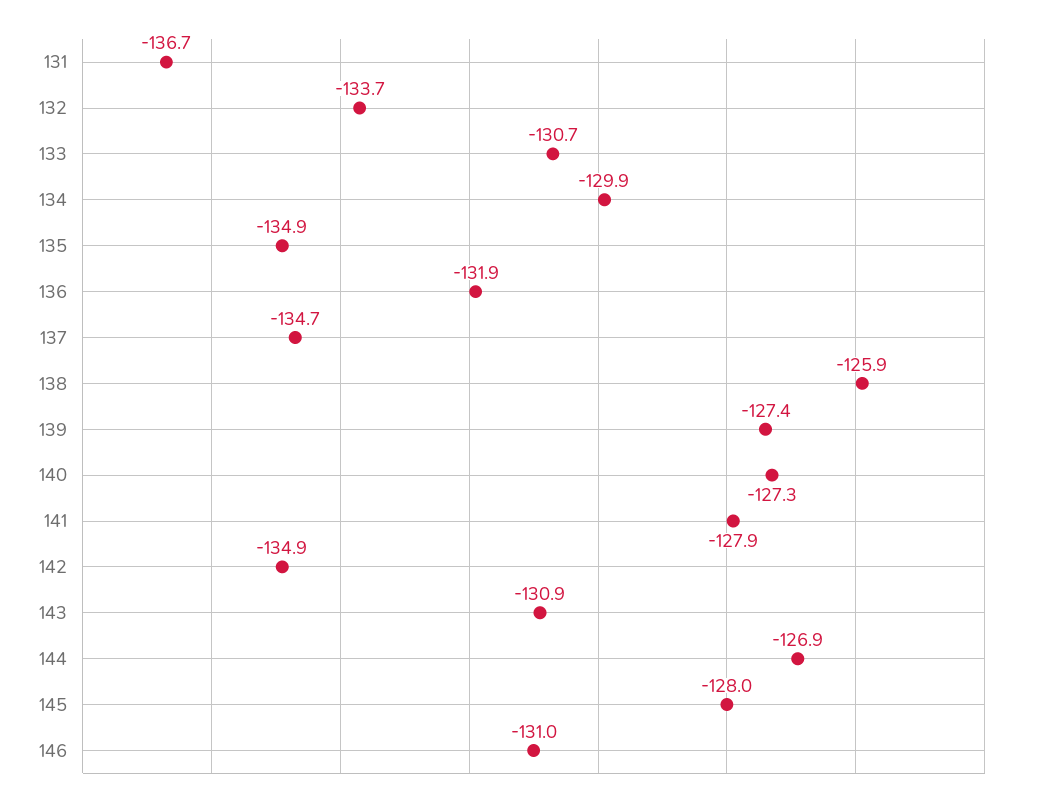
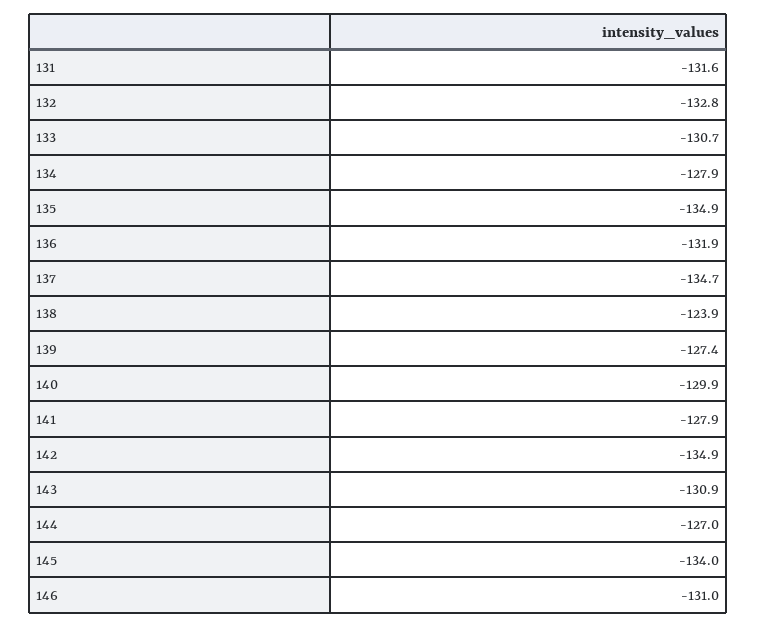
131: -136.7 -> -131.6
132: -133.7 -> -132.8
134: -129.9 -> -127.9
138: -125.9 -> -123.9
140: -127.3 -> -129.9
144: -126.9 -> -127
145: -128 -> -134

